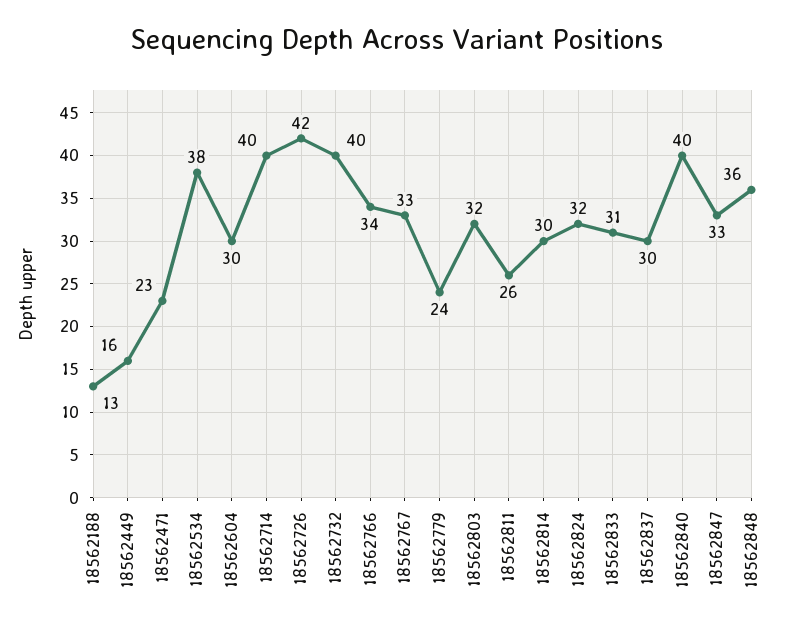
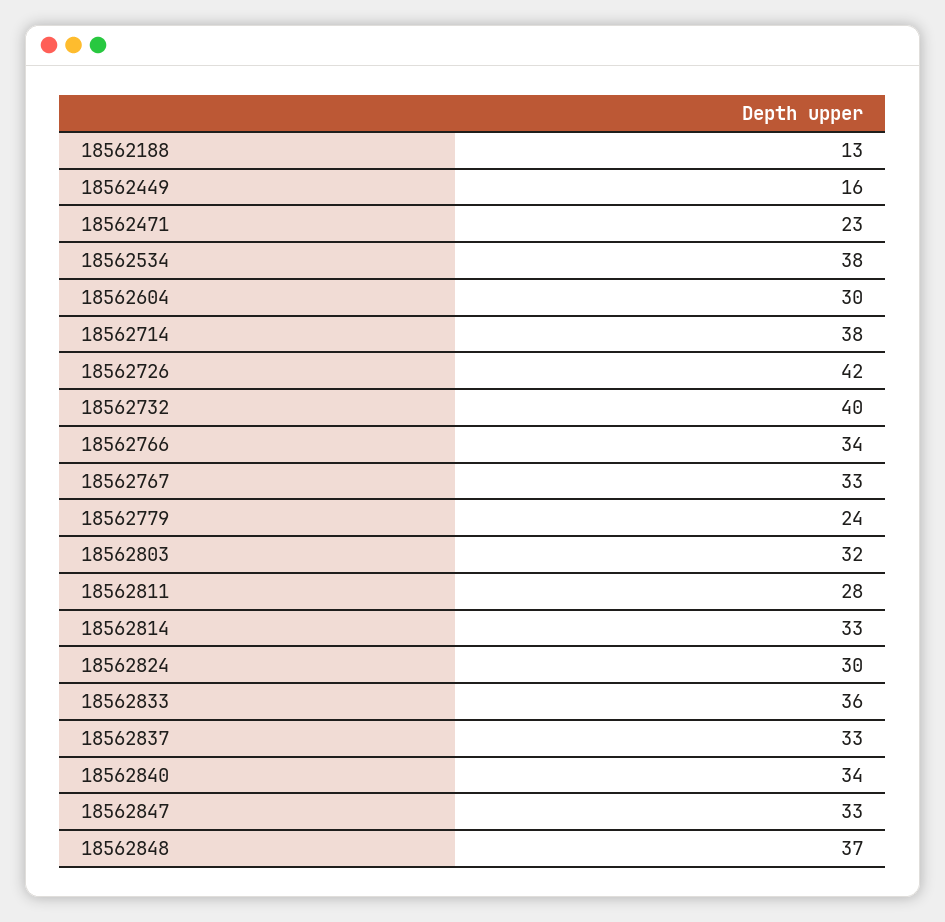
18562714: 40 -> 38
18562811: 26 -> 28
18562814: 30 -> 33
18562824: 32 -> 30
18562833: 31 -> 36
18562837: 30 -> 33
18562840: 40 -> 34
18562848: 36 -> 37

